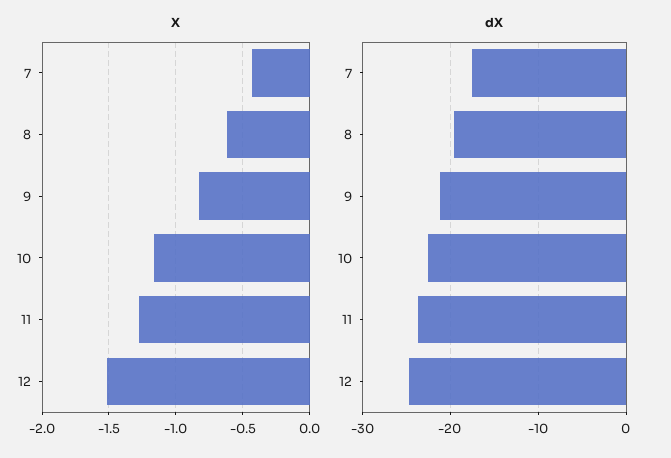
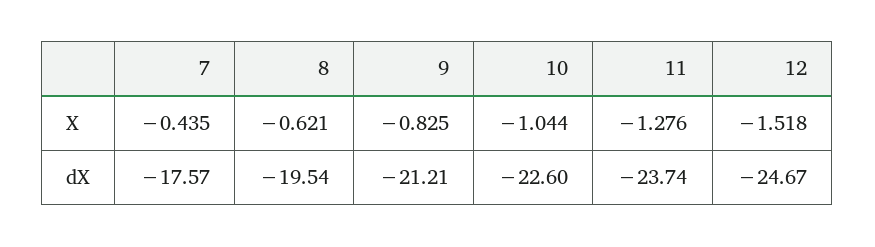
X, 10: -1.15 -> -1.044

